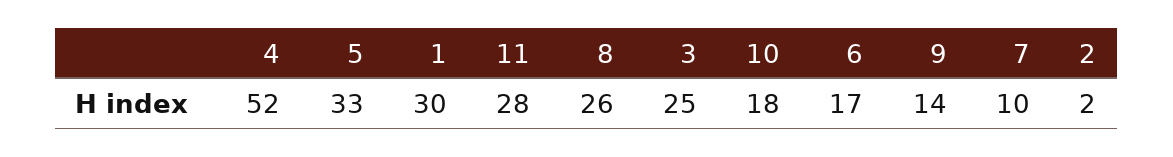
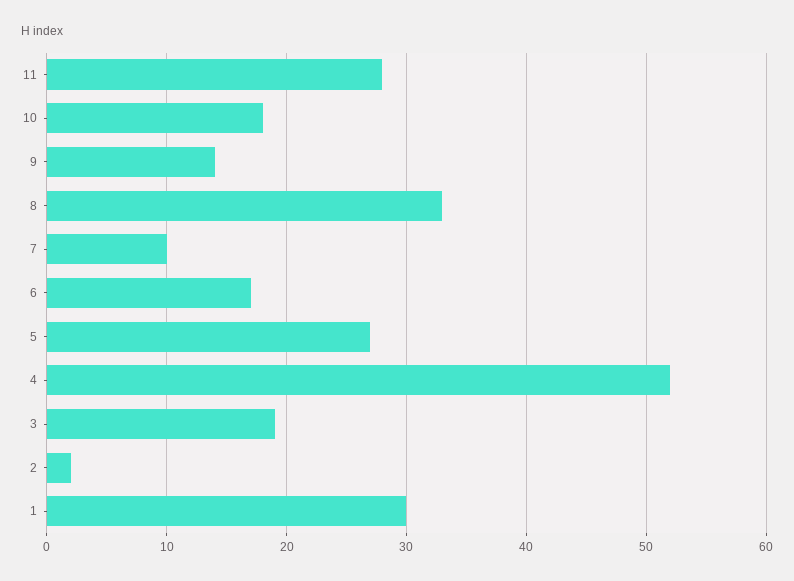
5: 33 -> 27
8: 26 -> 33
3: 25 -> 19

